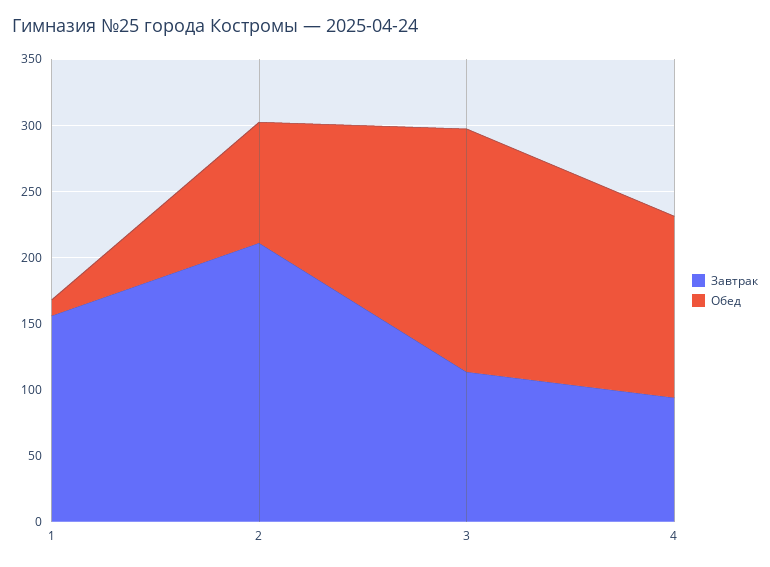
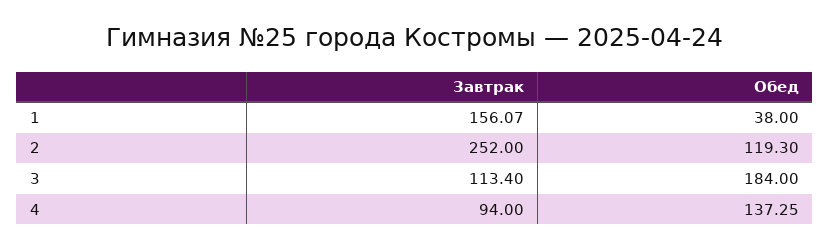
Обед, 1: 10 -> 38
Завтрак, 2: 210 -> 252
Обед, 2: 90 -> 119.3

